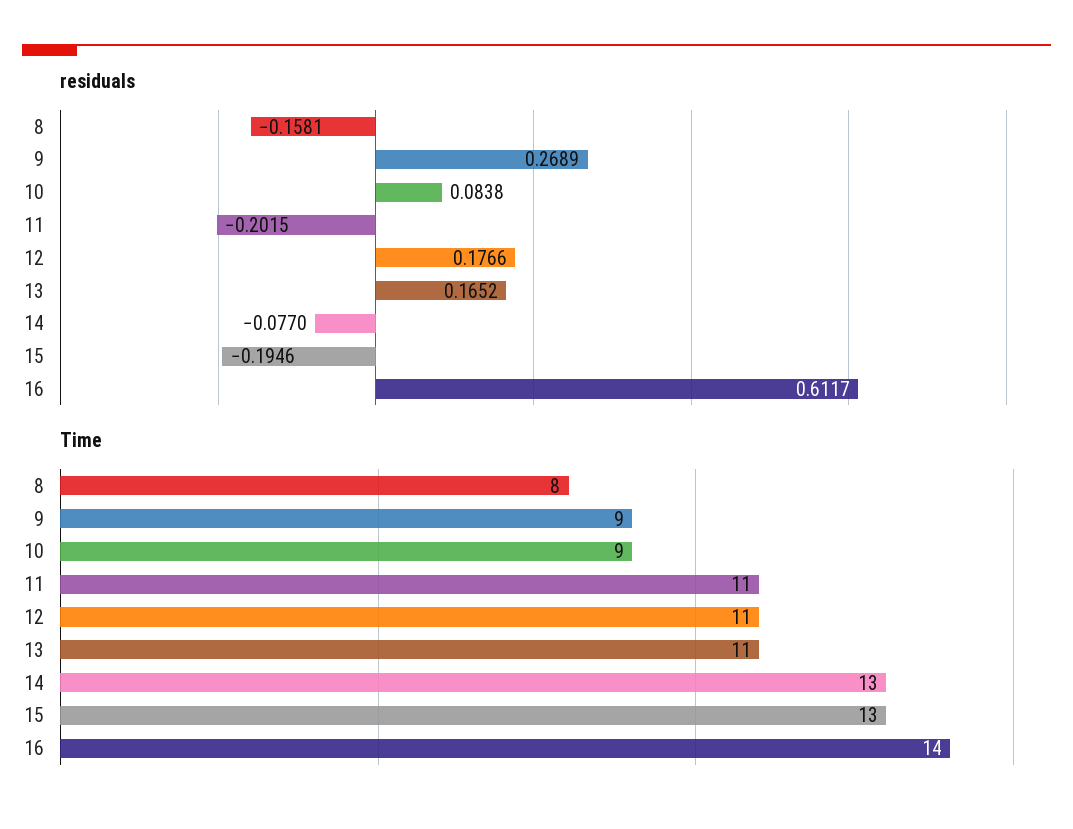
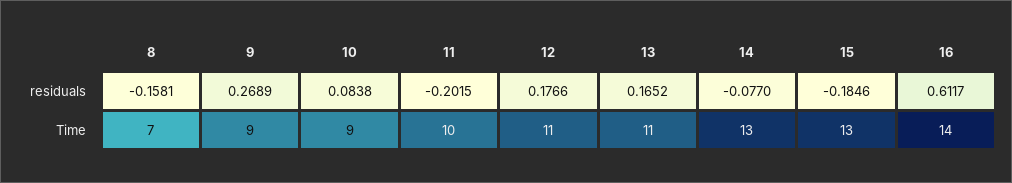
residuals, 15: -0.1946 -> -0.1846
Time, 8: 8 -> 7
Time, 11: 11 -> 10

